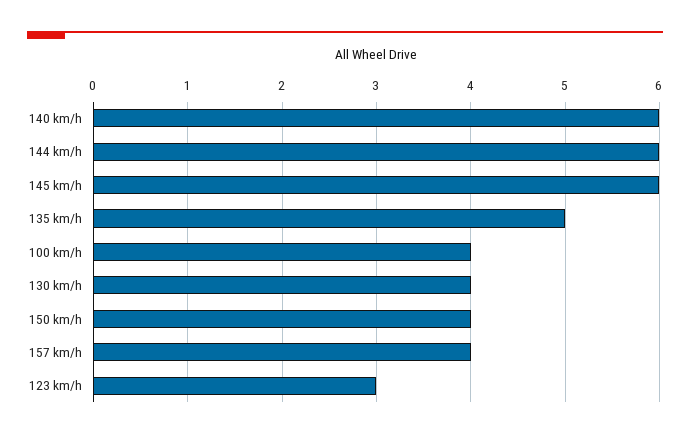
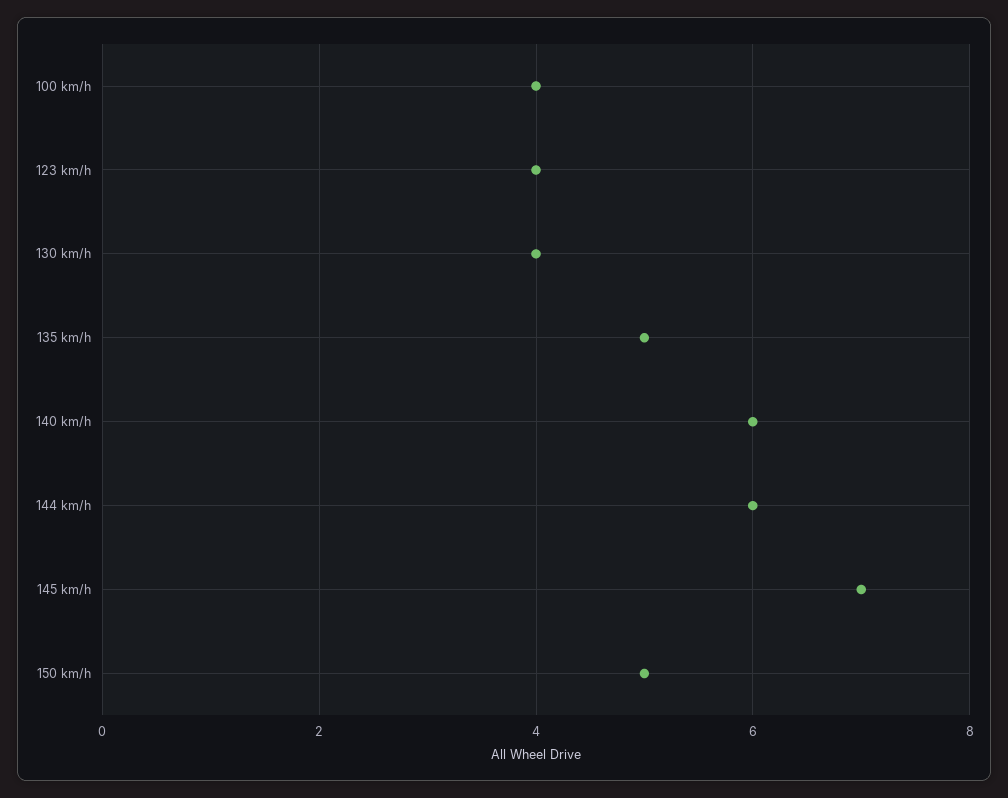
145 km/h: 6 -> 7
150 km/h: 4 -> 5
157 km/h: 4 -> none
123 km/h: 3 -> 4

